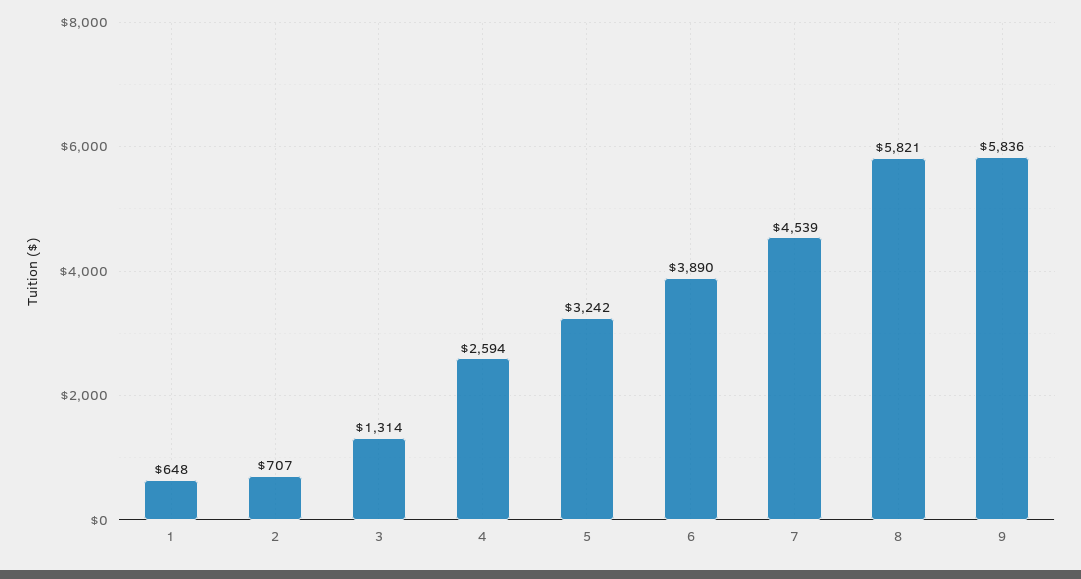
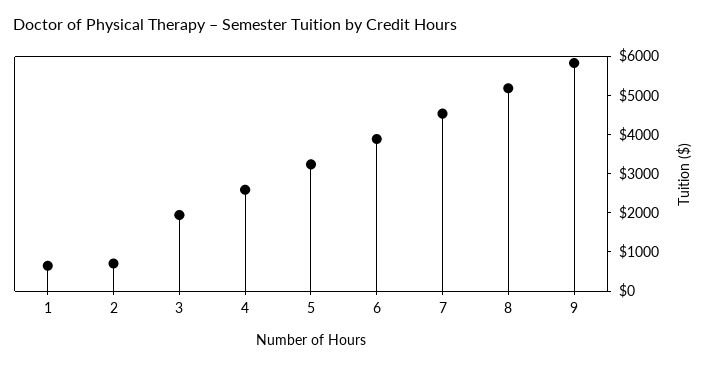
3: 1314 -> 2000
8: 5821 -> 5250

